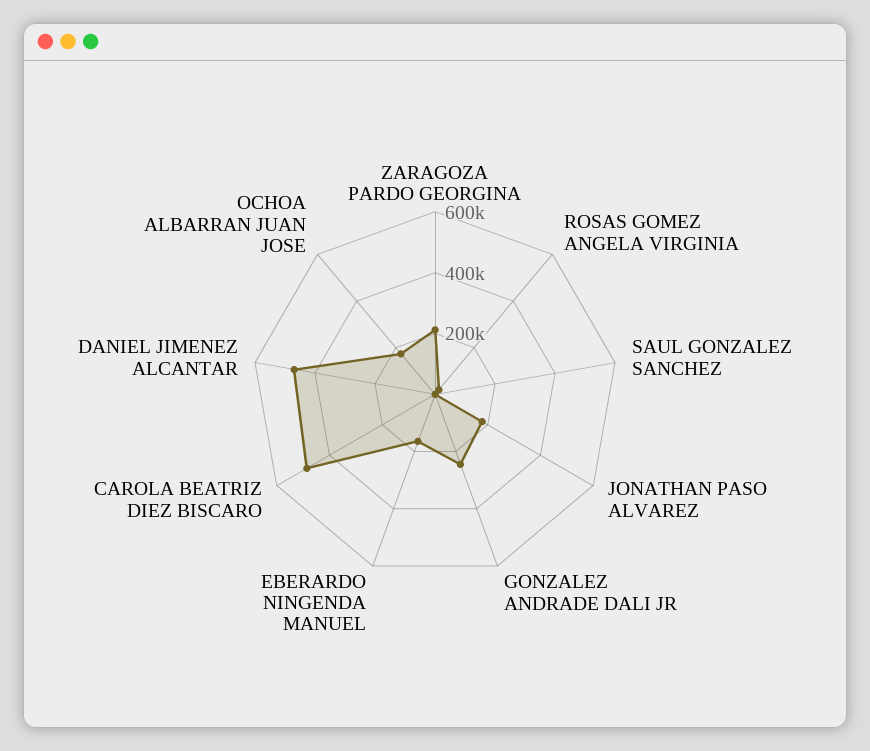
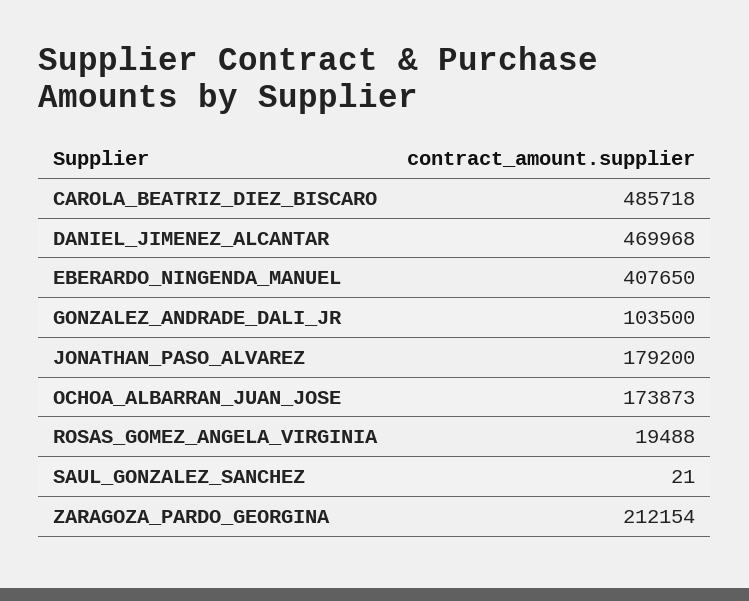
GONZALEZ ANDRADE DALI JR: 250000 -> 103500
EBERARDO NINGENDA MANUEL: 150000 -> 407650

